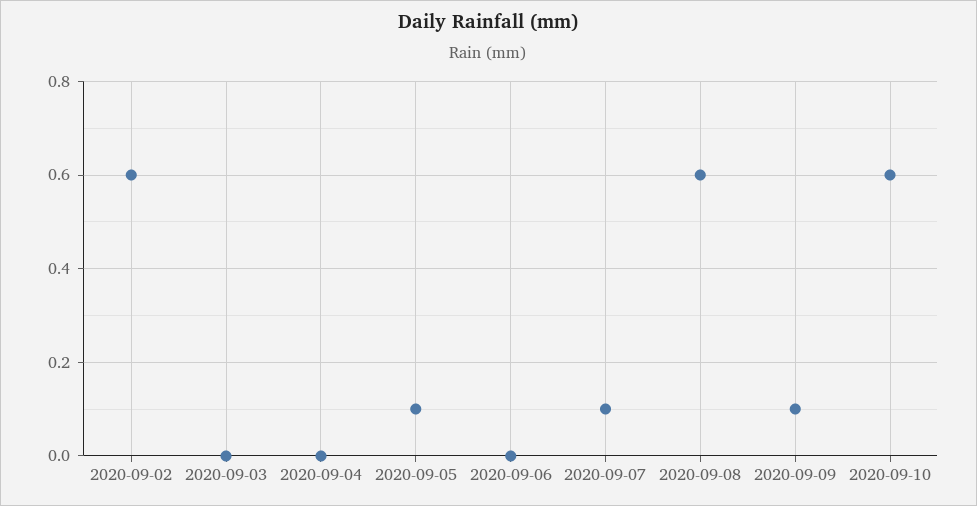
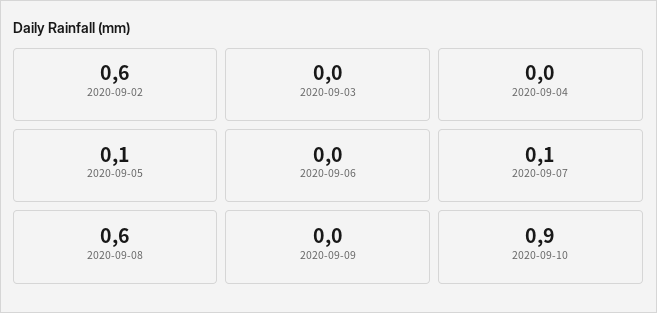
2020-09-09: 0.1 -> 0
2020-09-10: 0.6 -> 0.9

